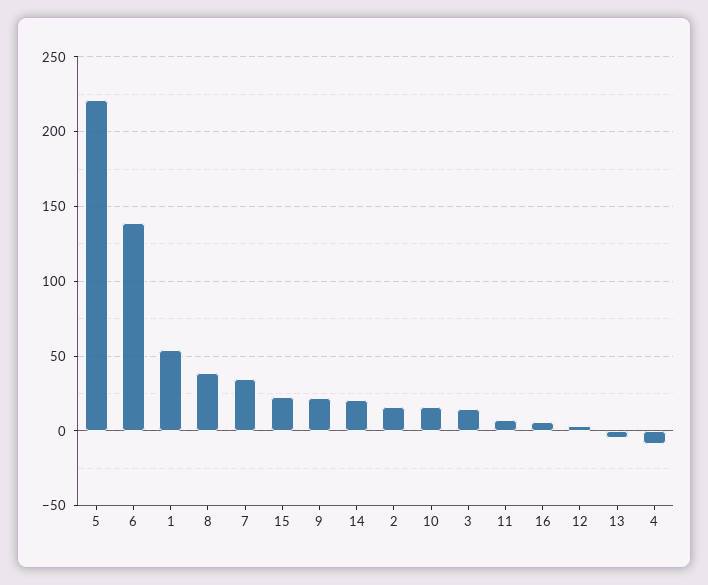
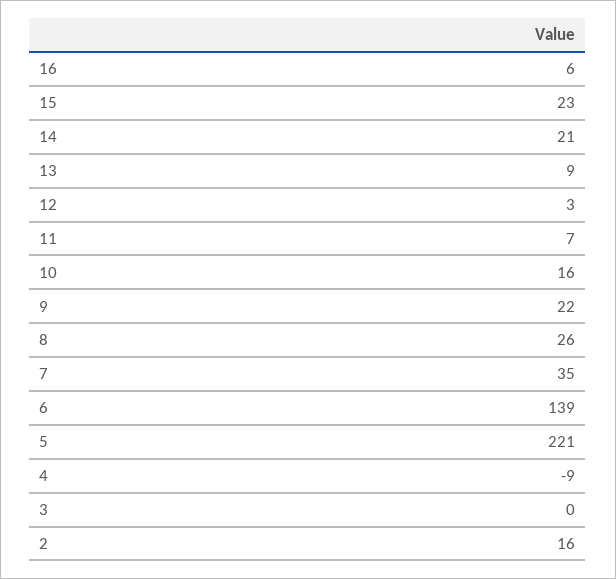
1: 55 -> none
8: 40 -> 26
3: 15 -> 0
13: -5 -> 9

